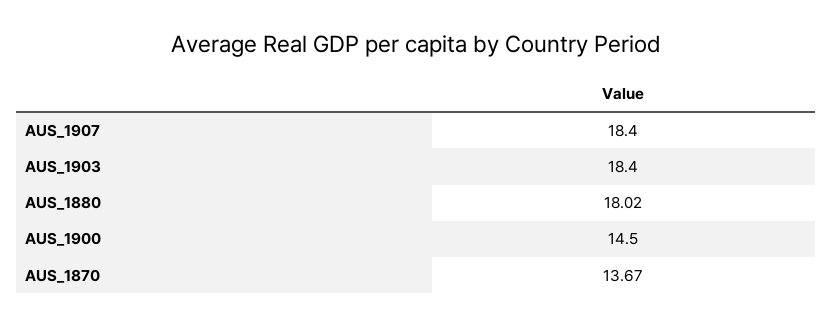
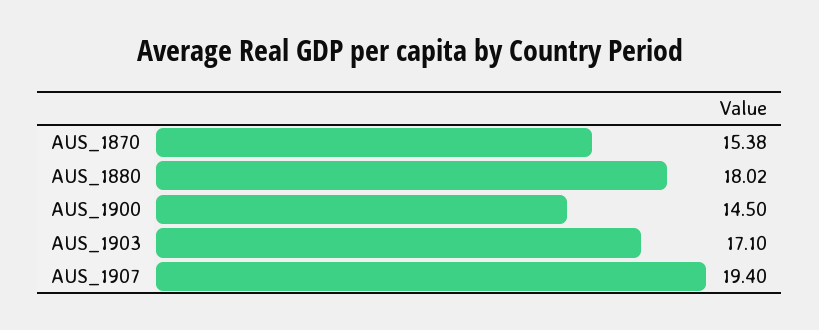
AUS_1907: 18.4 -> 19.4
AUS_1903: 18.4 -> 17.1
AUS_1870: 13.67 -> 15.38

